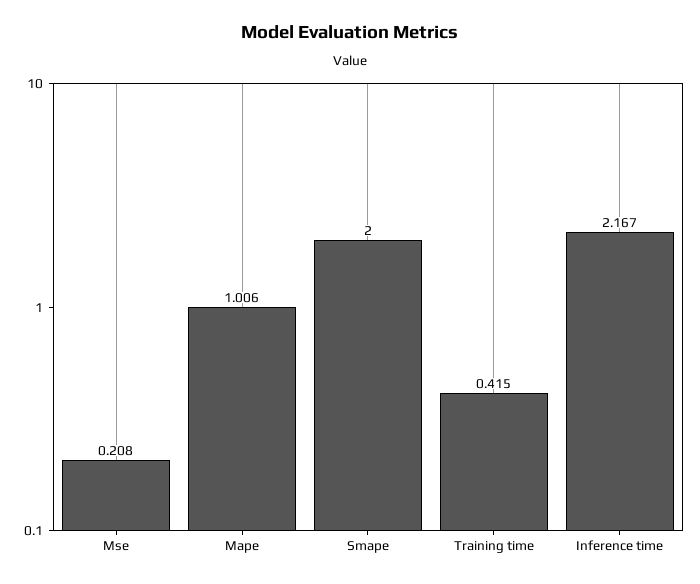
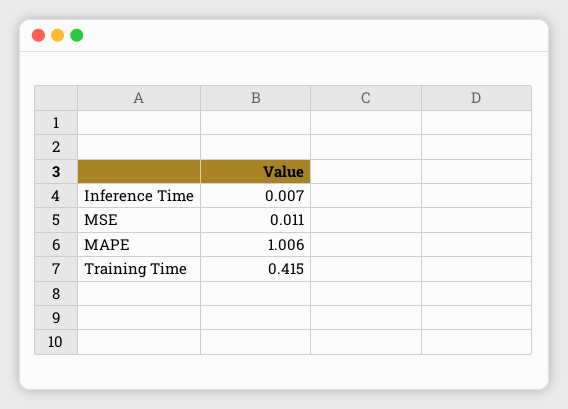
Mse: 0.208 -> 0.011
Smape: 2 -> none
Inference time: 2.167 -> 0.007

